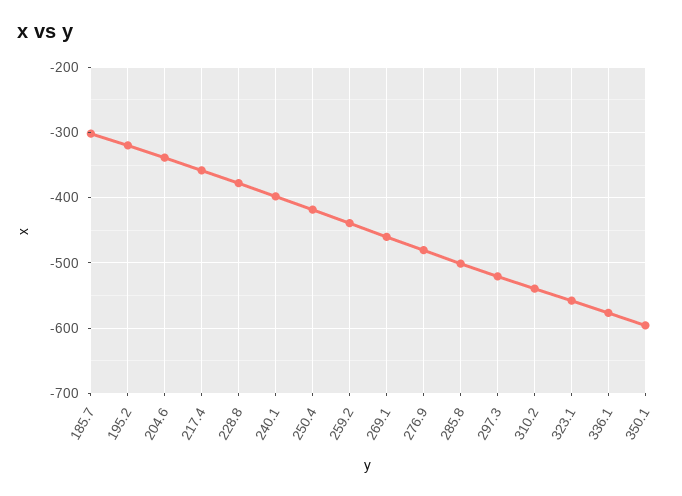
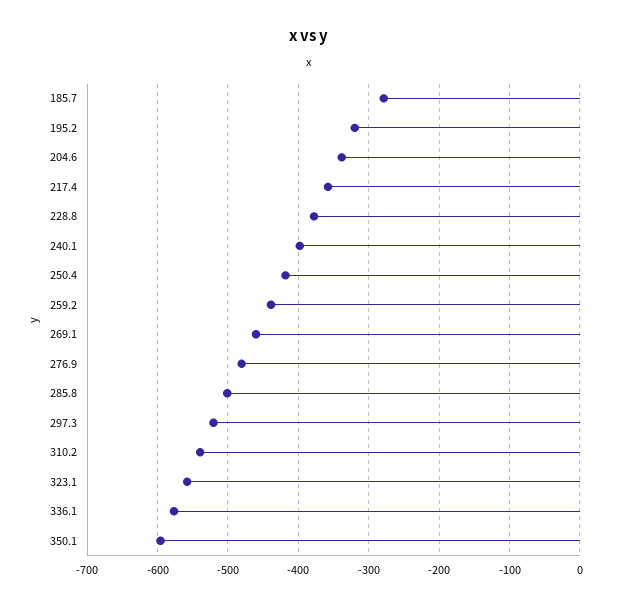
185.7: -300 -> -280

